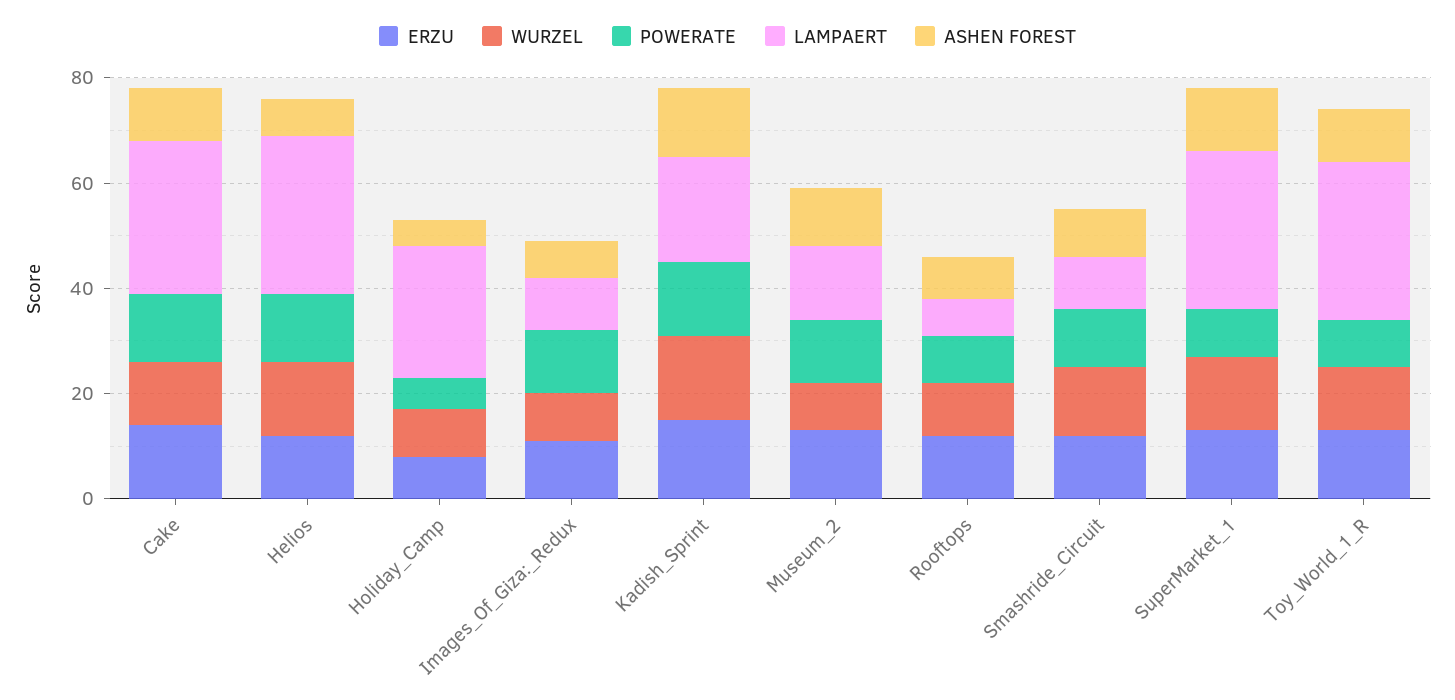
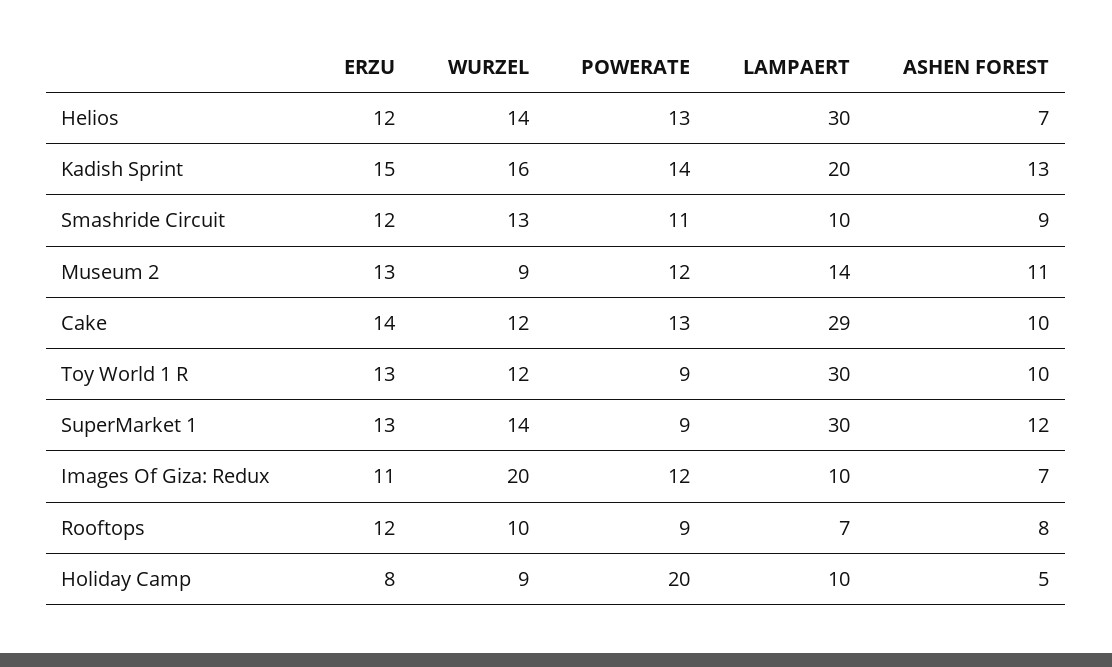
POWERATE, Holiday_Camp: 5 -> 20
LAMPAERT, Holiday_Camp: 25 -> 10
WURZEL, Images_Of_Giza:_Redux: 10 -> 20

